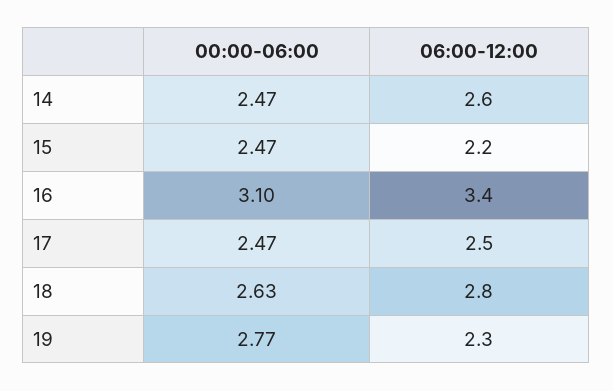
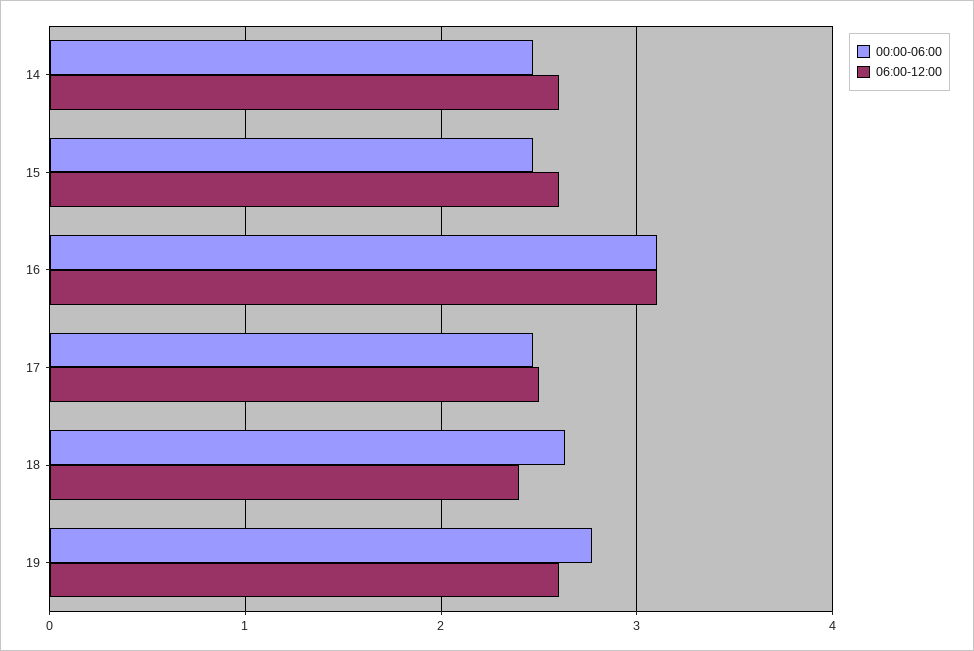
06:00-12:00, 15: 2.2 -> 2.6
06:00-12:00, 16: 3.4 -> 3.1
06:00-12:00, 18: 2.8 -> 2.4
06:00-12:00, 19: 2.3 -> 2.6

